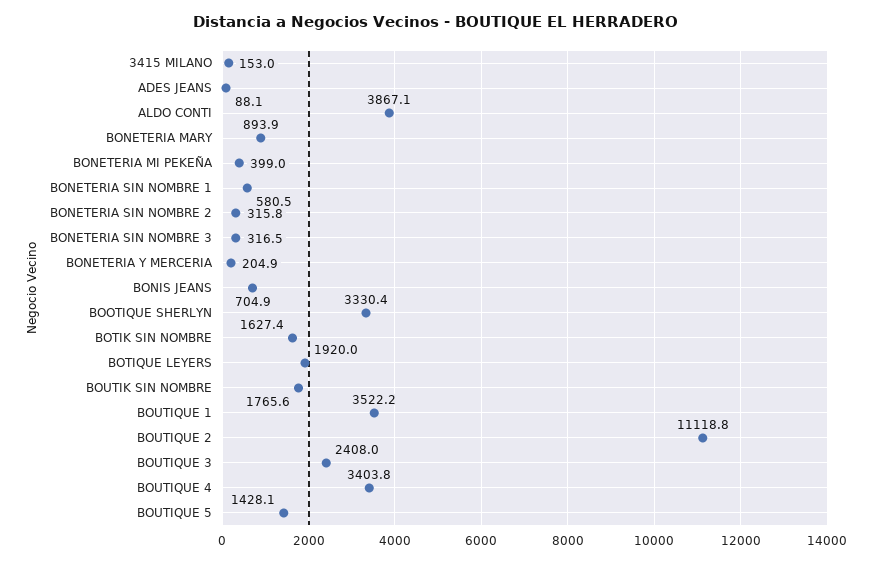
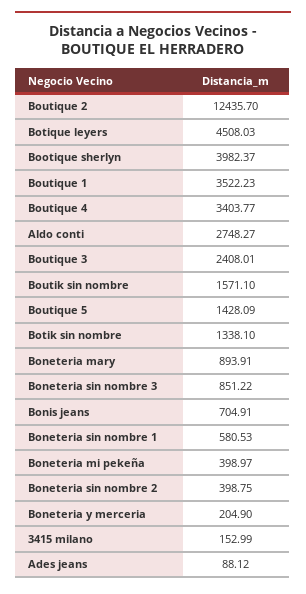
ALDO CONTI: 3867.1 -> 2748.27
BONETERIA SIN NOMBRE 2: 315.8 -> 398.75
BONETERIA SIN NOMBRE 3: 316.5 -> 851.22
BOOTIQUE SHERLYN: 3330.4 -> 3982.37
BOTIK SIN NOMBRE: 1627.4 -> 1338.1
BOTIQUE LEYERS: 1920 -> 4508.03
BOUTIK SIN NOMBRE: 1765.6 -> 1571.1
BOUTIQUE 2: 11118.8 -> 12435.7

